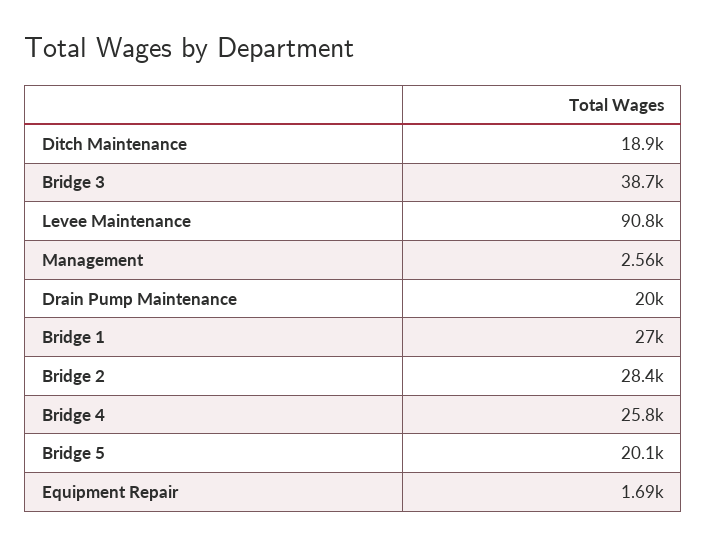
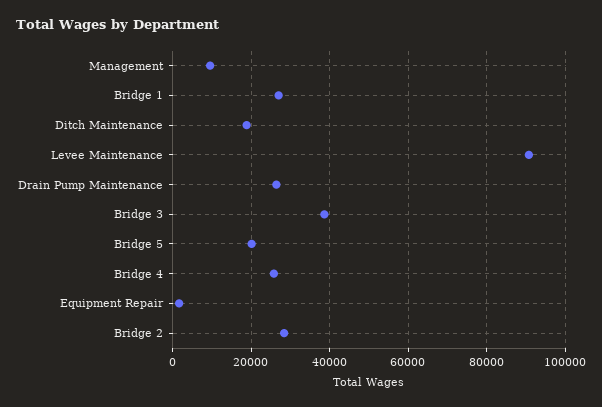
Management: 2560 -> 10000
Drain Pump Maintenance: 20000 -> 26000

